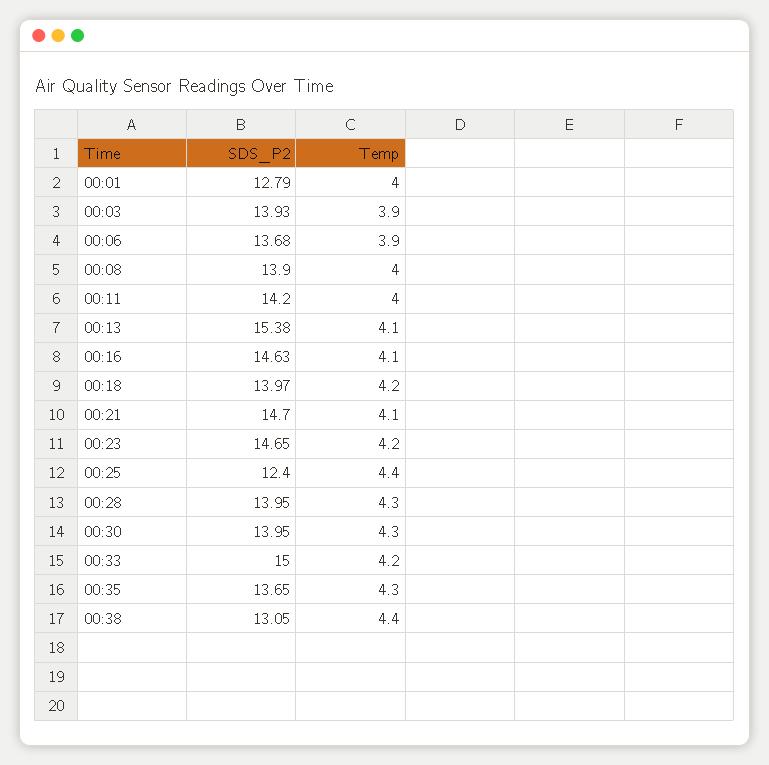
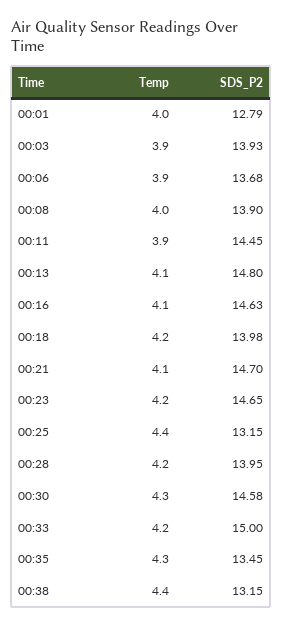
SDS_P2, 00:11: 14.2 -> 14.45
Temp, 00:11: 4 -> 3.9
SDS_P2, 00:13: 15.38 -> 14.8
SDS_P2, 00:18: 13.97 -> 13.98
SDS_P2, 00:25: 12.4 -> 13.15
Temp, 00:28: 4.3 -> 4.2
SDS_P2, 00:30: 13.95 -> 14.58
SDS_P2, 00:35: 13.65 -> 13.45
SDS_P2, 00:38: 13.05 -> 13.15

